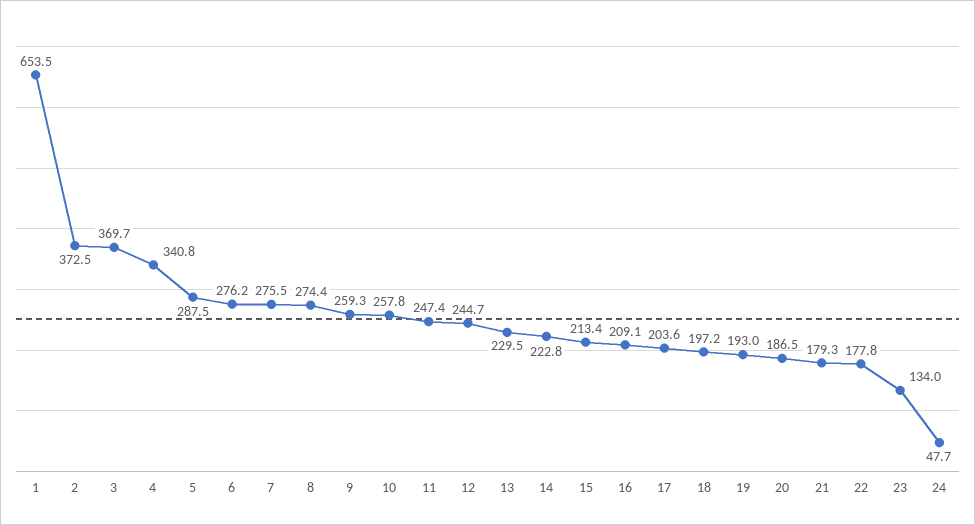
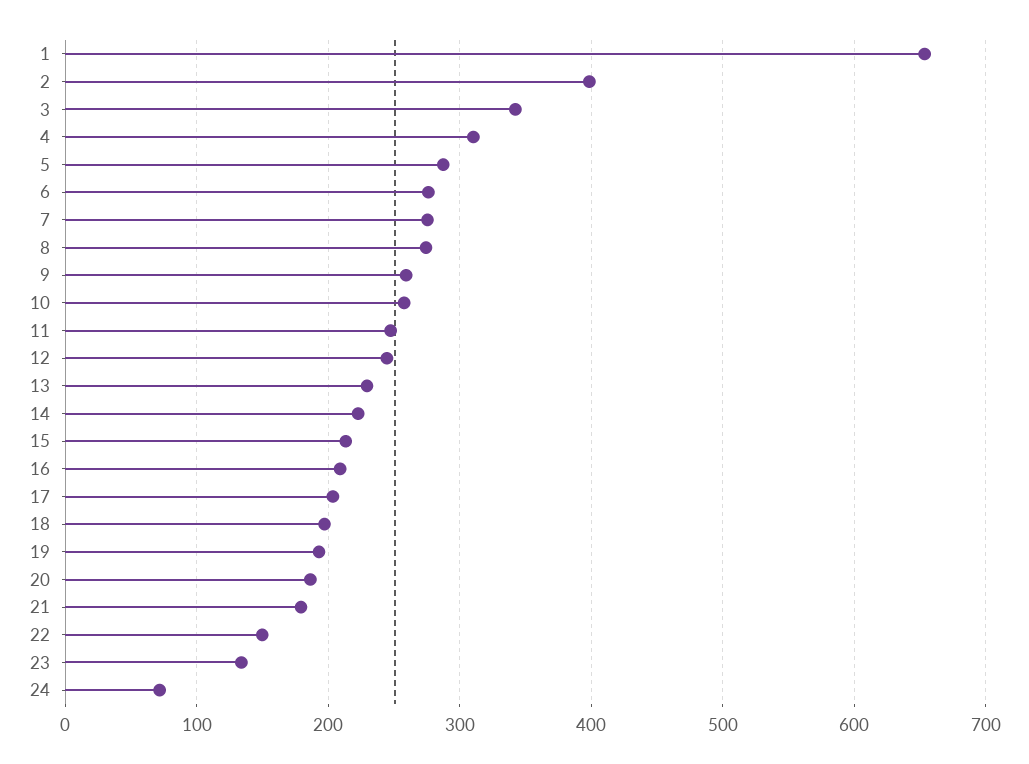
2: 372.5 -> 400
3: 369.7 -> 340
4: 340.8 -> 310
22: 177.8 -> 150
24: 47.7 -> 70

